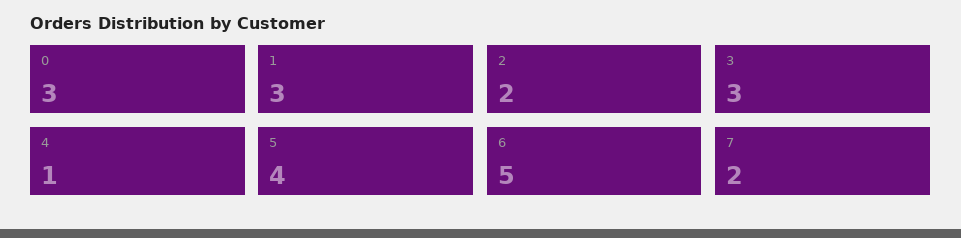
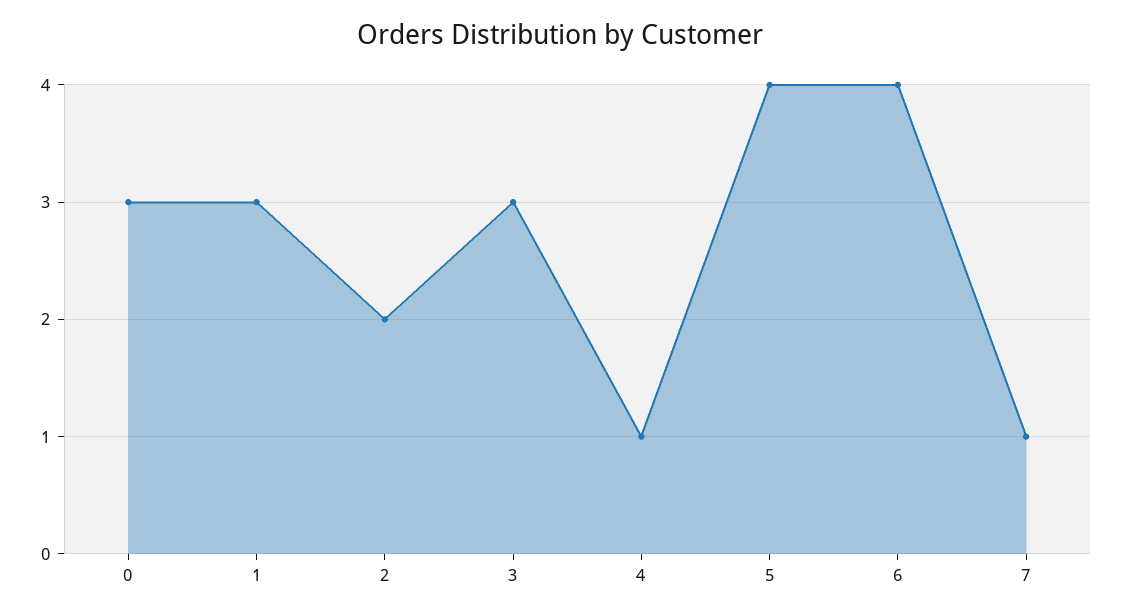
6: 5 -> 4
7: 2 -> 1

